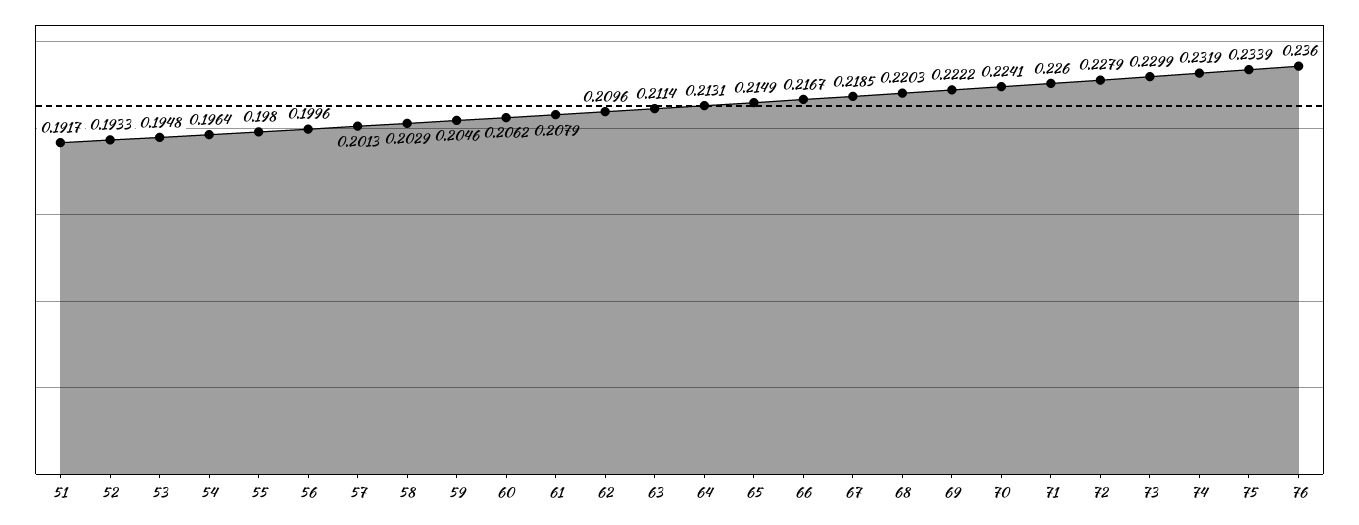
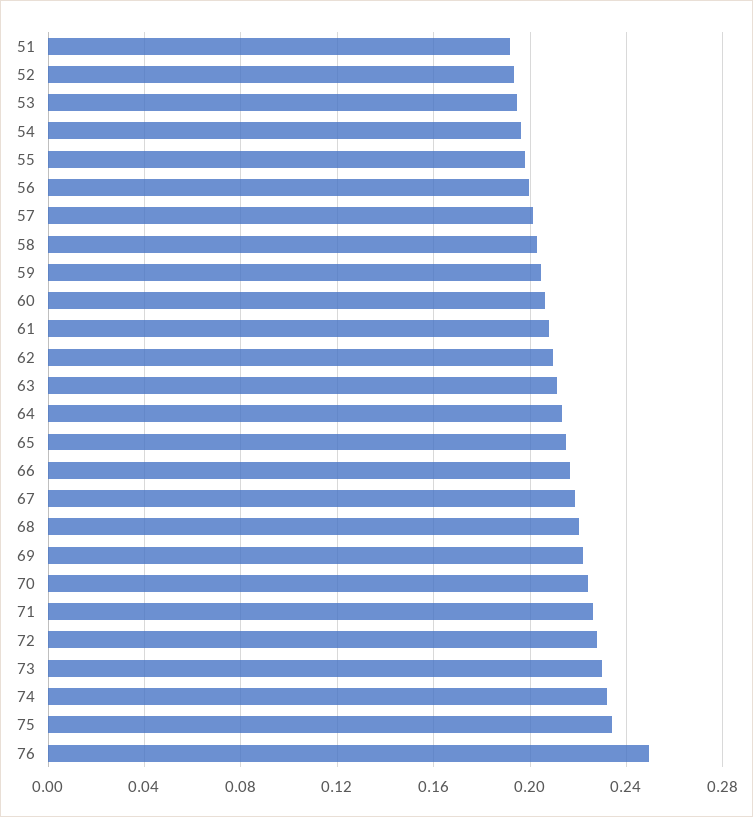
76: 0.236 -> 0.25

